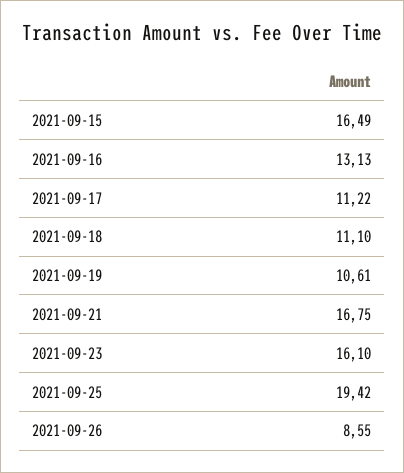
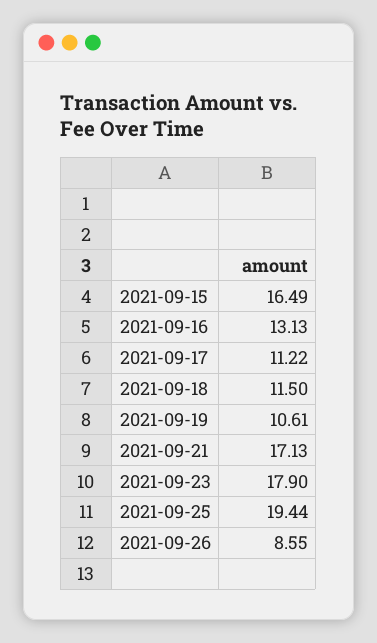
2021-09-18: 11.1 -> 11.5
2021-09-21: 16.75 -> 17.13
2021-09-23: 16.1 -> 17.9
2021-09-25: 19.42 -> 19.44

